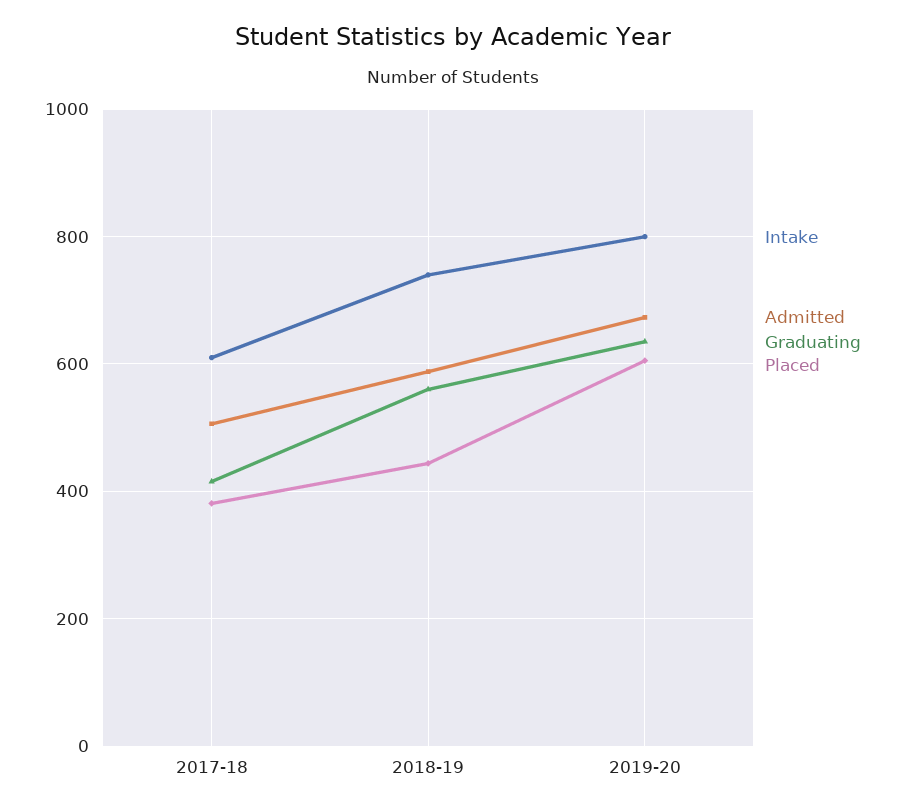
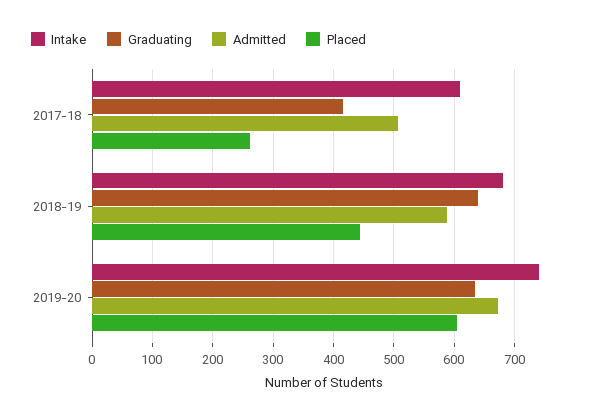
Placed, 2017-18: 380 -> 260
Intake, 2018-19: 740 -> 680
Graduating, 2018-19: 560 -> 640
Intake, 2019-20: 800 -> 740

